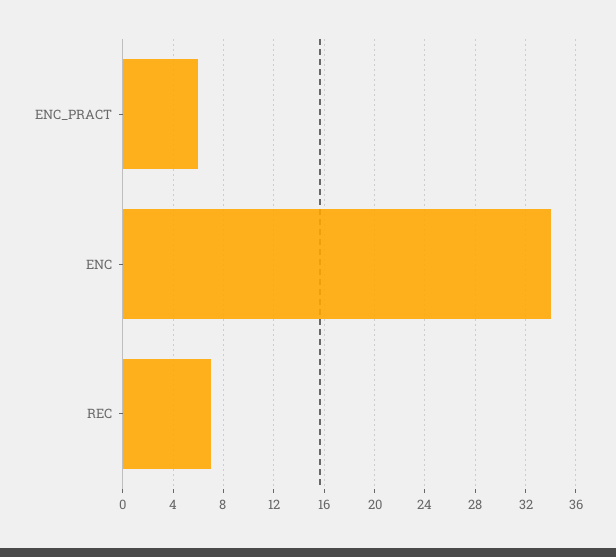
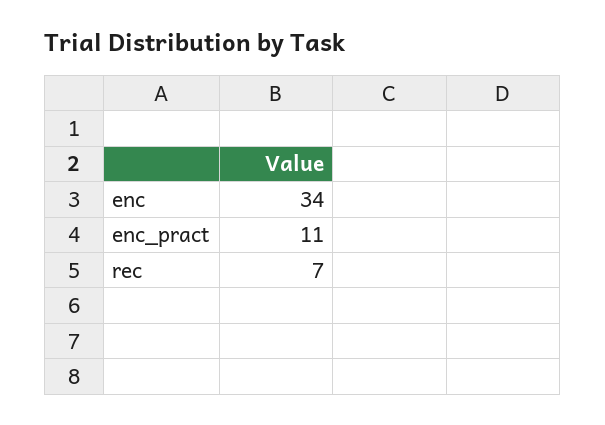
ENC_PRACT: 6 -> 11

